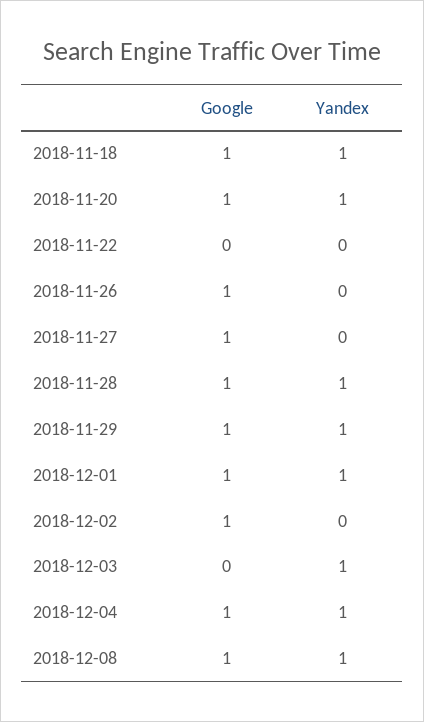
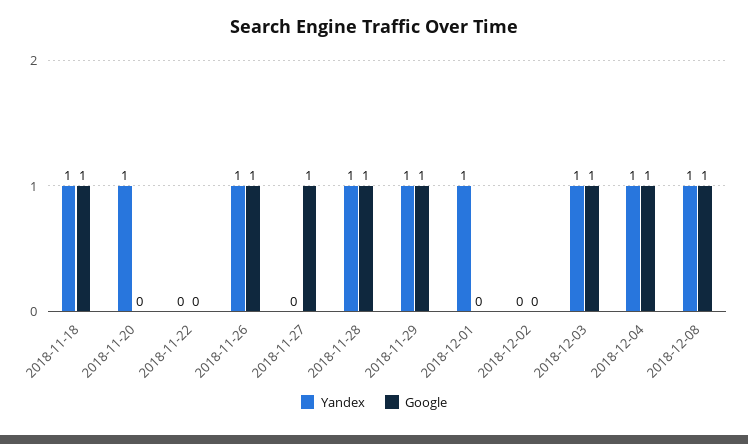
Google, 2018-11-20: 1 -> 0
Yandex, 2018-11-26: 0 -> 1
Google, 2018-12-01: 1 -> 0
Google, 2018-12-02: 1 -> 0
Google, 2018-12-03: 0 -> 1

